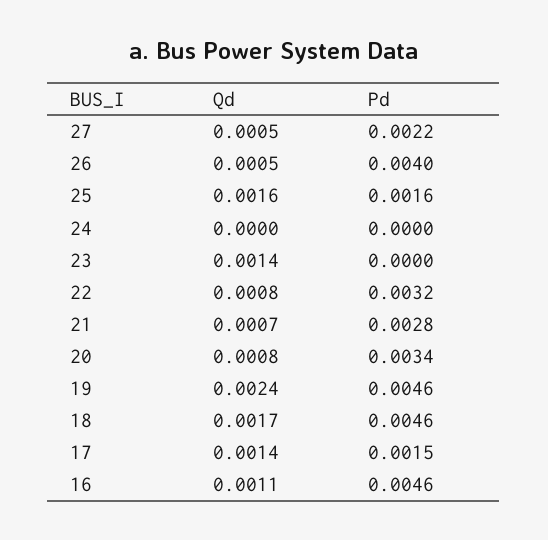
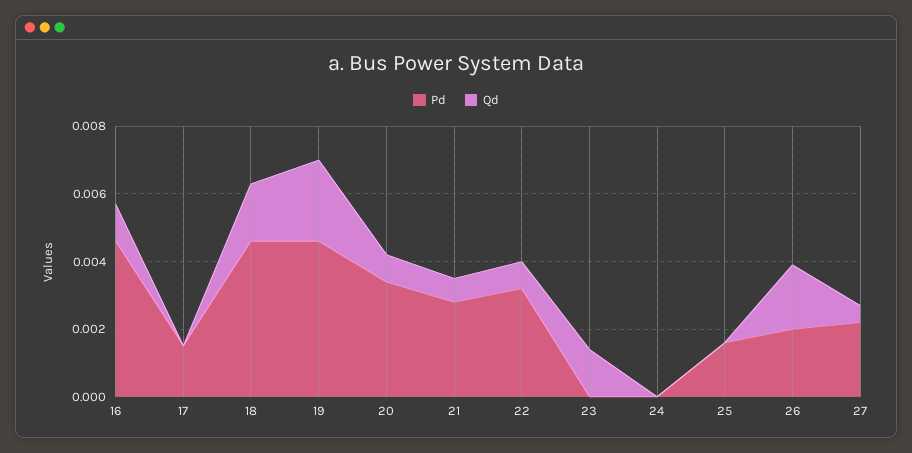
Qd, 26: 0.0005 -> 0.002
Pd, 26: 0.004 -> 0.002
Qd, 25: 0.0016 -> 0
Qd, 17: 0.0014 -> 0

